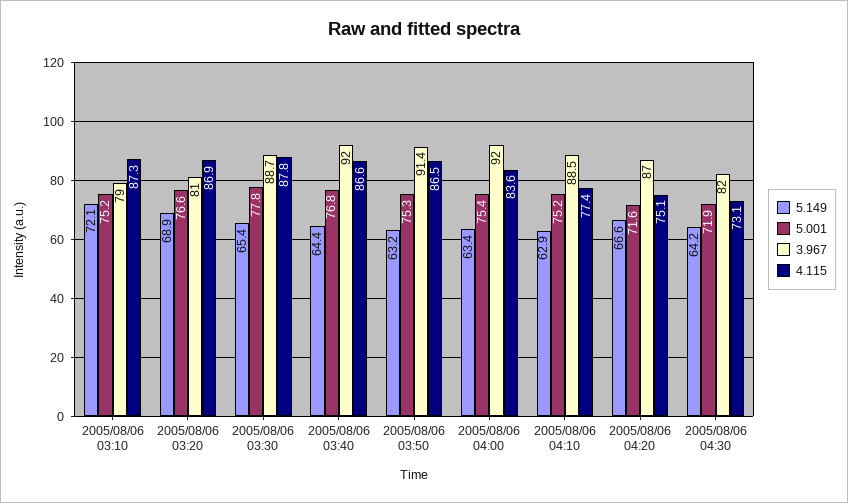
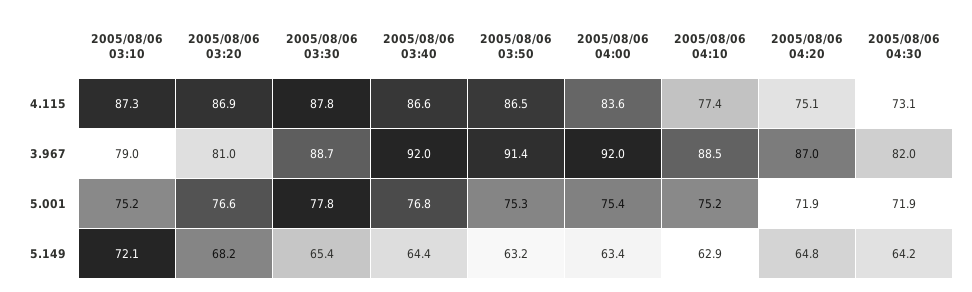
5.149, 2005/08/06 03:20: 68.9 -> 68.2
5.149, 2005/08/06 04:20: 66.6 -> 64.8
5.001, 2005/08/06 04:20: 71.6 -> 71.9

